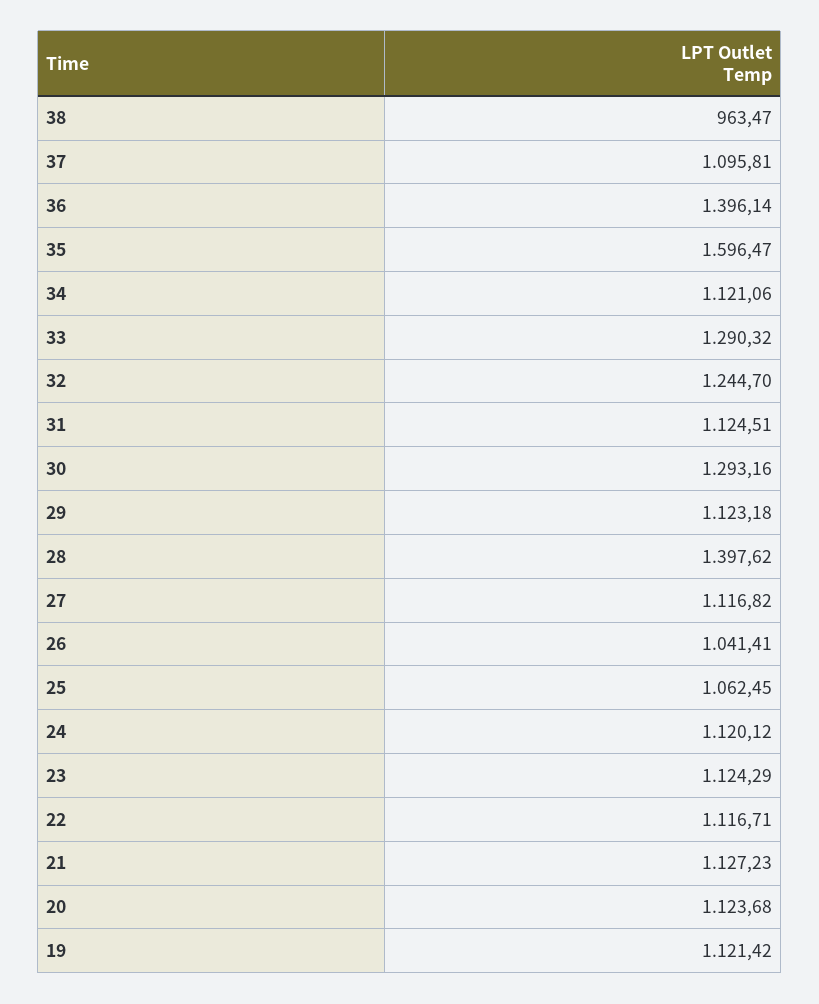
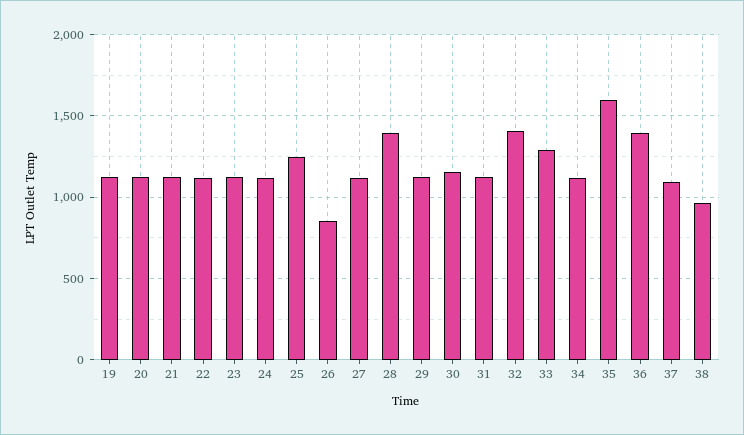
32: 1244.7 -> 1400
30: 1293.16 -> 1150
26: 1041.41 -> 850
25: 1062.45 -> 1250

